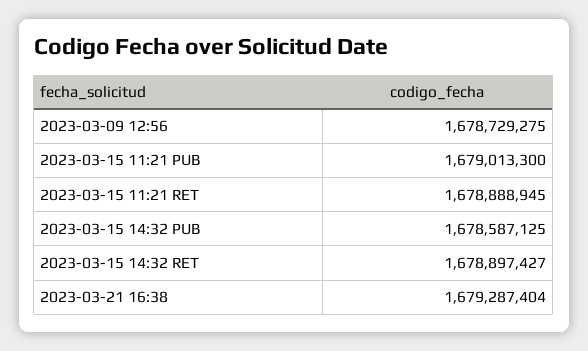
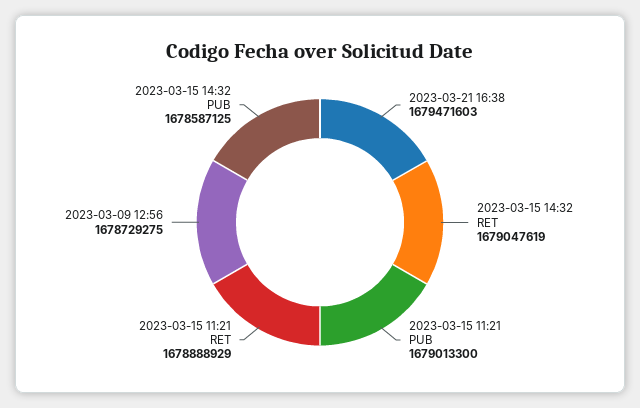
2023-03-15 11:21 RET: 1678888945 -> 1678888929
2023-03-15 14:32 RET: 1678897427 -> 1679047619
2023-03-21 16:38: 1679287404 -> 1679471603

